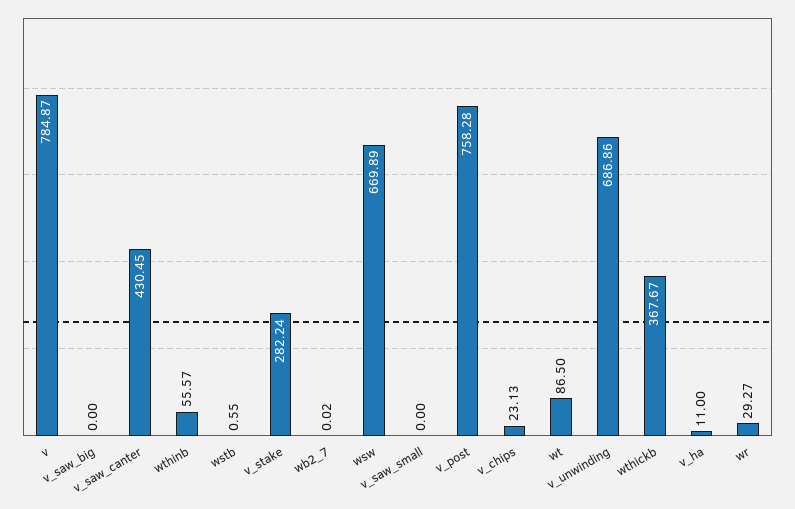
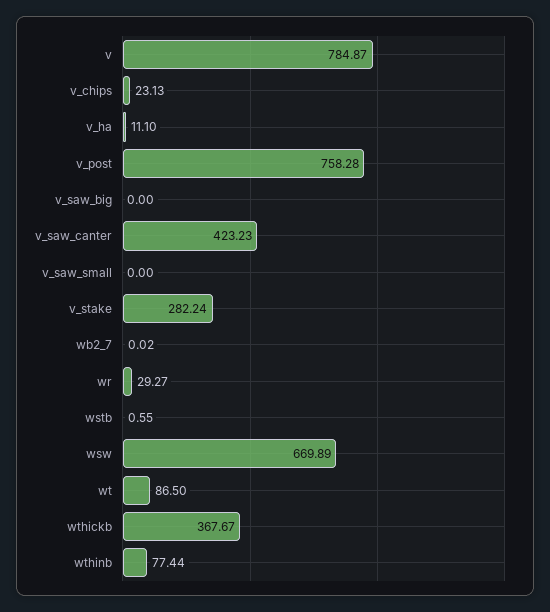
v_saw_canter: 430.45 -> 423.23
wthinb: 55.57 -> 77.44
v_unwinding: 686.86 -> none
v_ha: 11 -> 11.1

